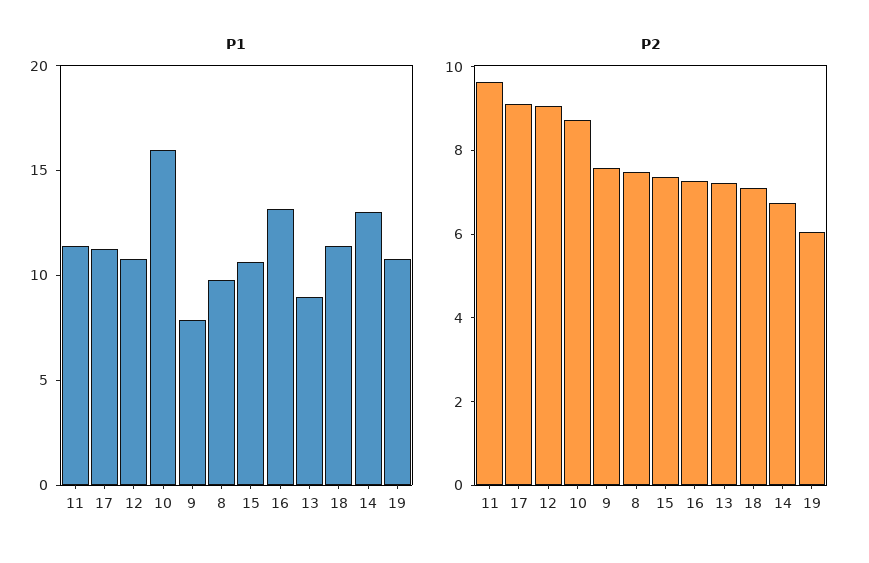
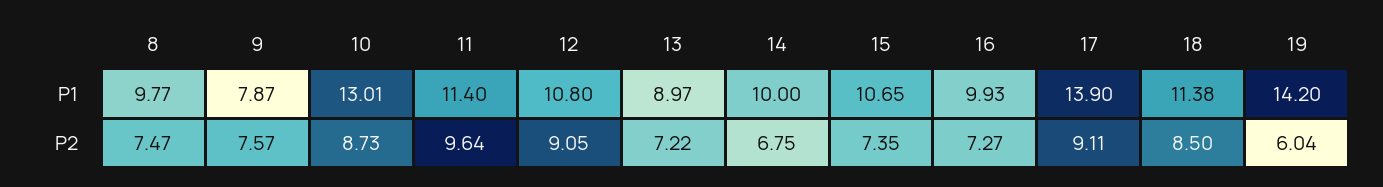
P1, 17: 11 -> 13.9
P1, 10: 16 -> 13.01
P1, 16: 13 -> 9.93
P1, 14: 13 -> 10
P1, 19: 11 -> 14.2
P2, 18: 7 -> 8.5

